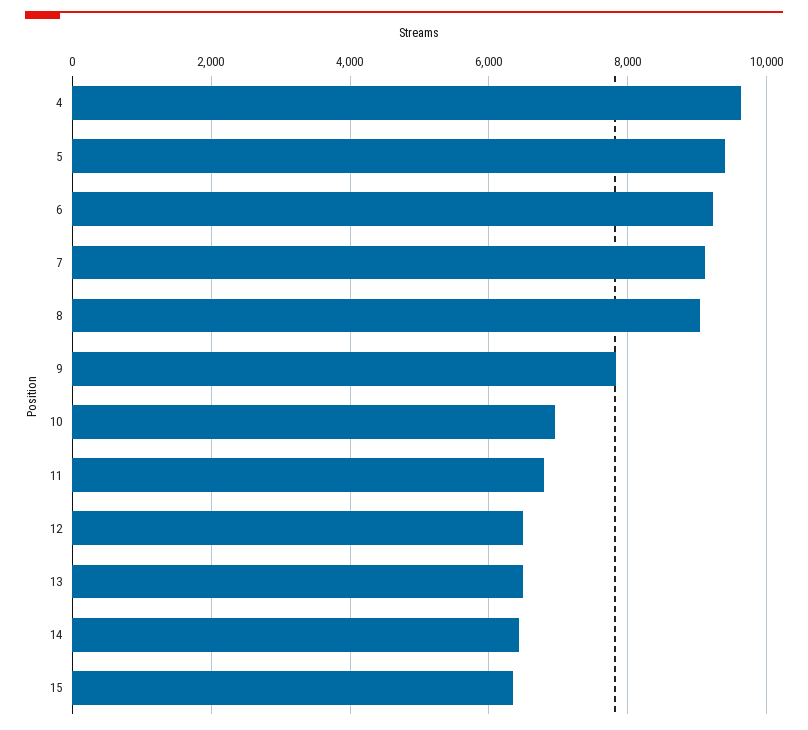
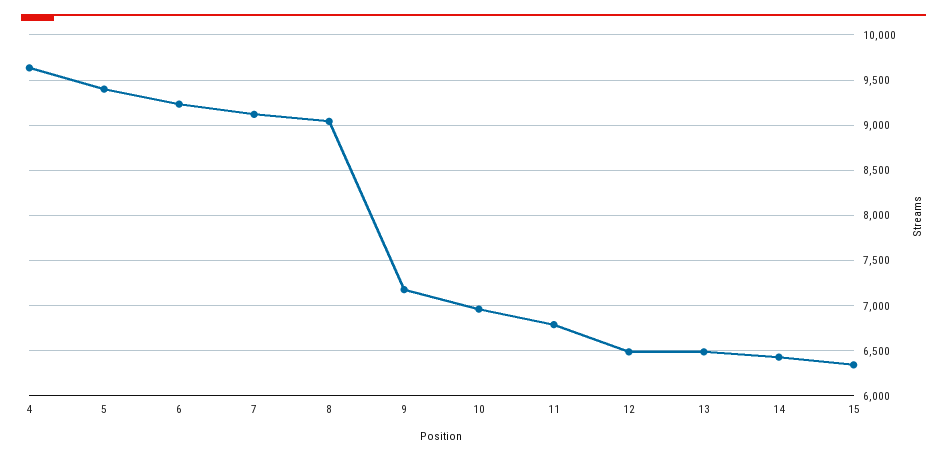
9: 7800 -> 7200

